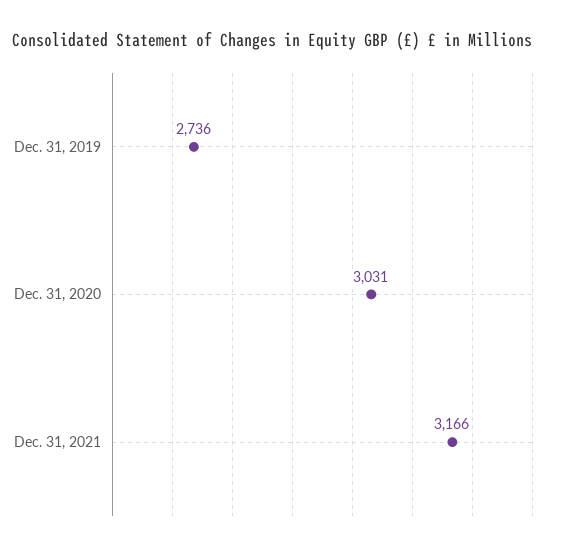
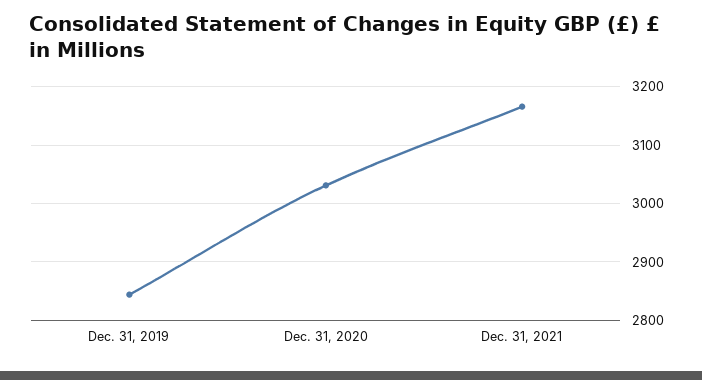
Dec. 31, 2019: 2736 -> 2840

